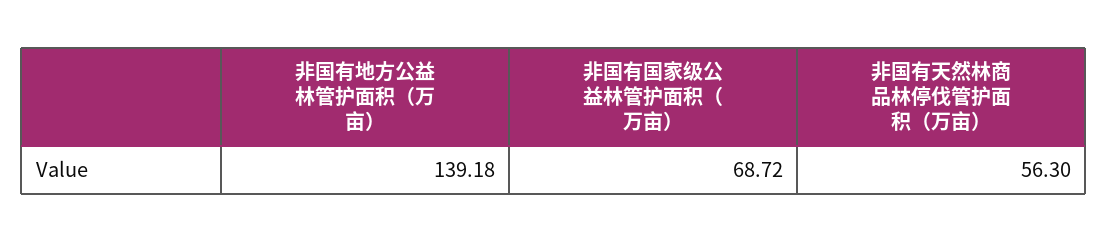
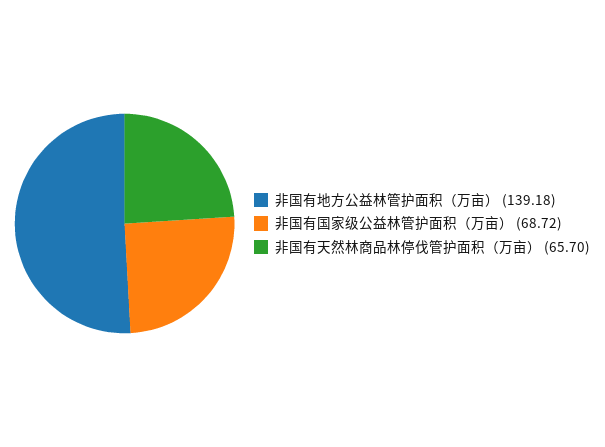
非国有天然林商品林停伐管护面积（万亩）: 56.3 -> 65.7

